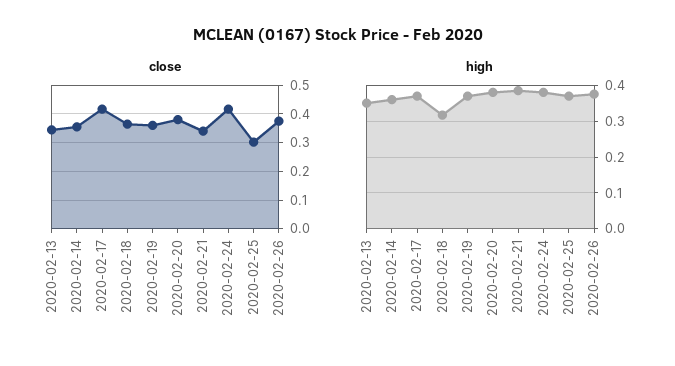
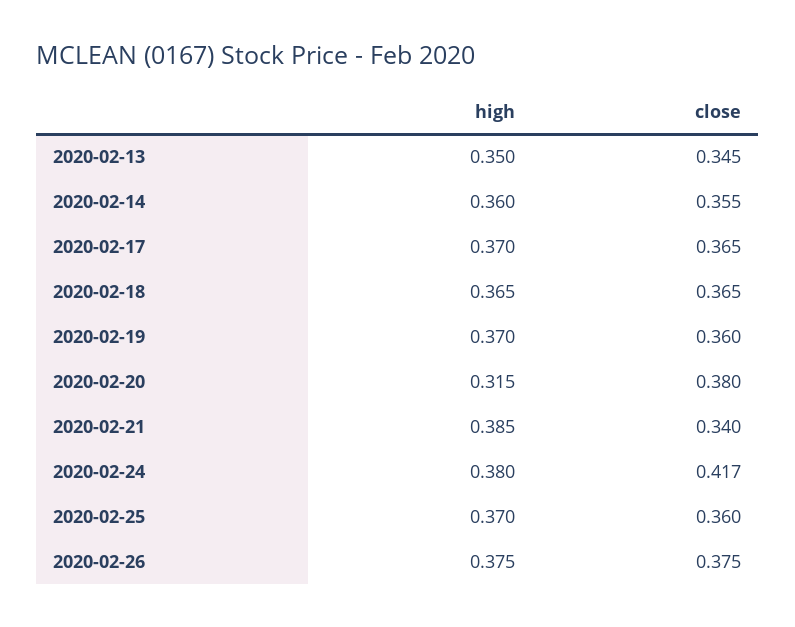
close, 2020-02-17: 0.425 -> 0.365
close, 2020-02-25: 0.3 -> 0.36
high, 2020-02-18: 0.32 -> 0.365
high, 2020-02-20: 0.38 -> 0.315

